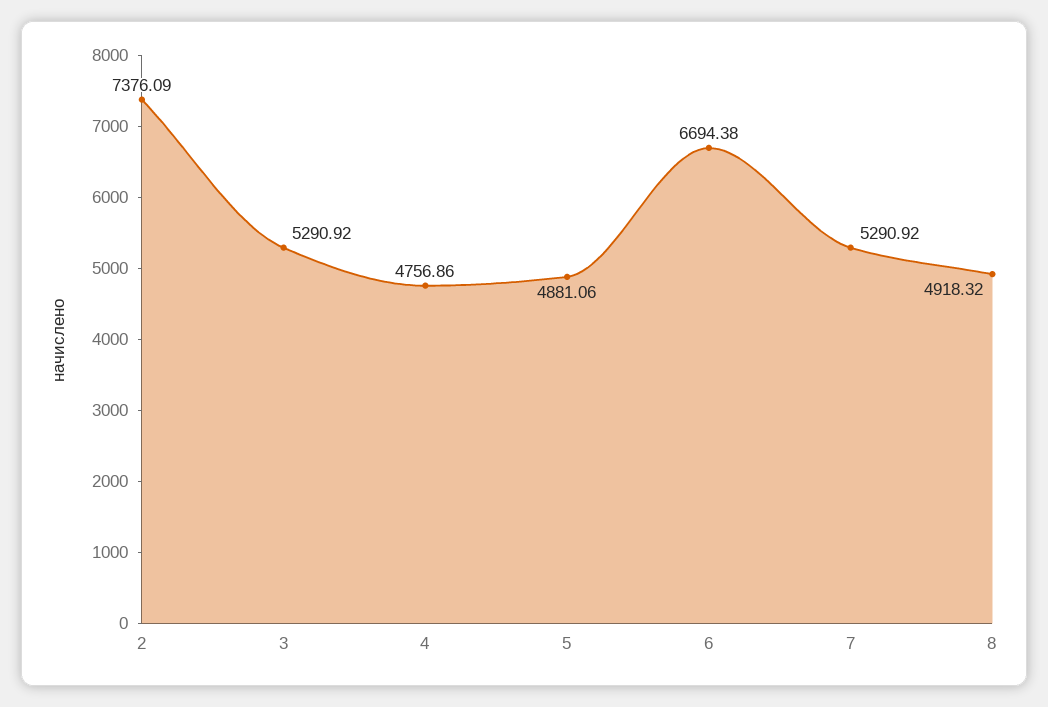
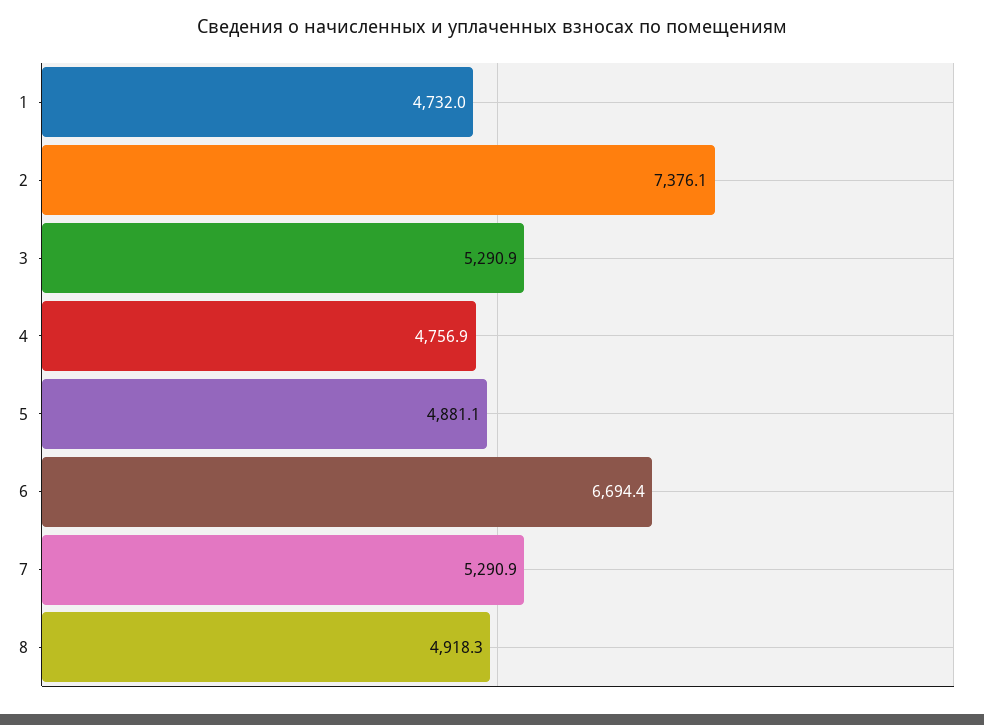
1: none -> 4732

